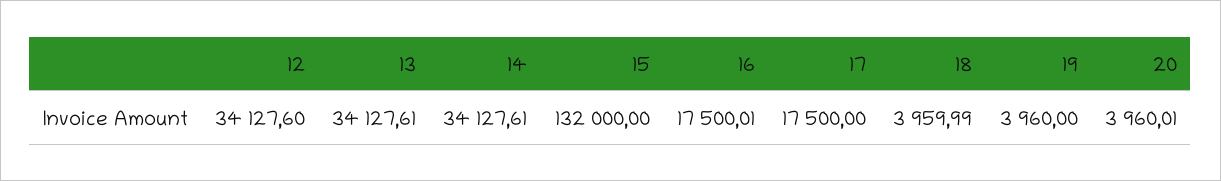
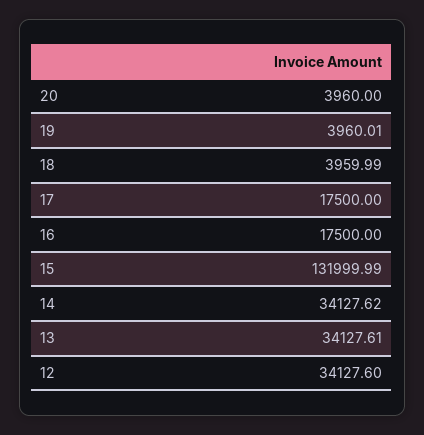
14: 34127.61 -> 34127.62
15: 132000 -> 131999.99
16: 17500.01 -> 17500
19: 3960 -> 3960.01
20: 3960.01 -> 3960

